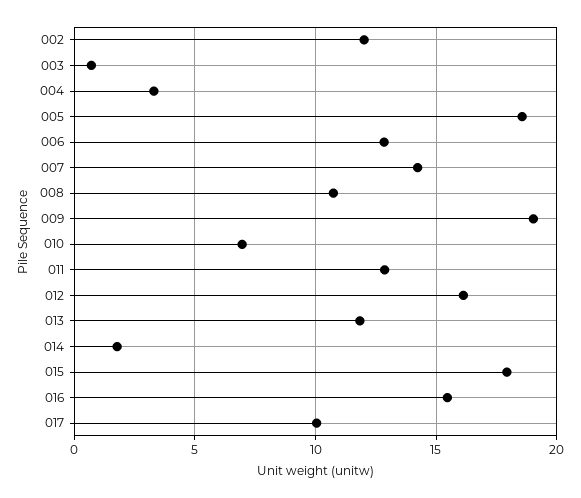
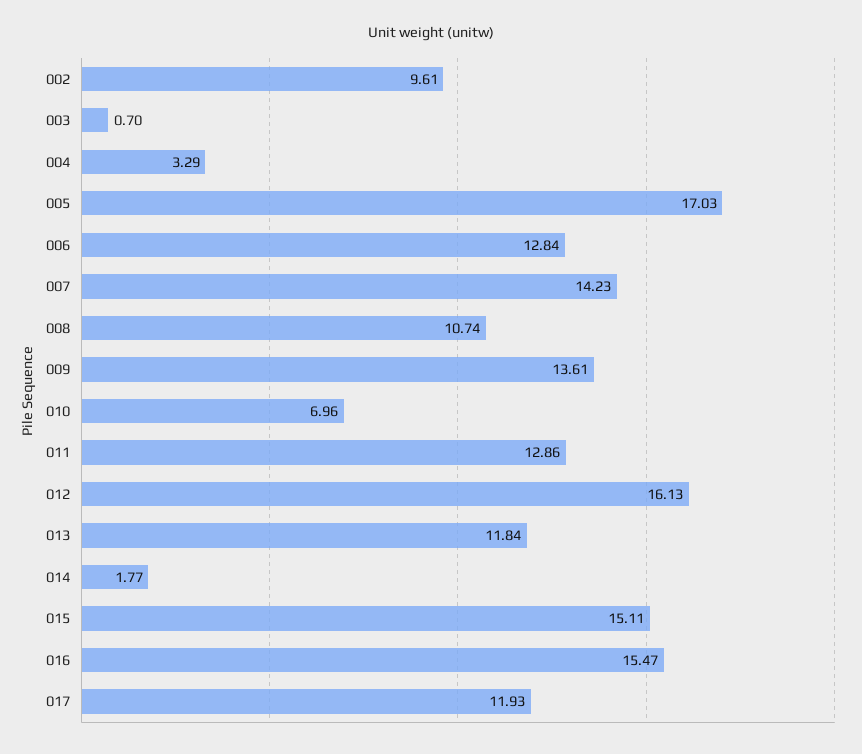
002: 12 -> 9.61
005: 18.5 -> 17.03
009: 19 -> 13.61
015: 18 -> 15.11
017: 10 -> 11.93

